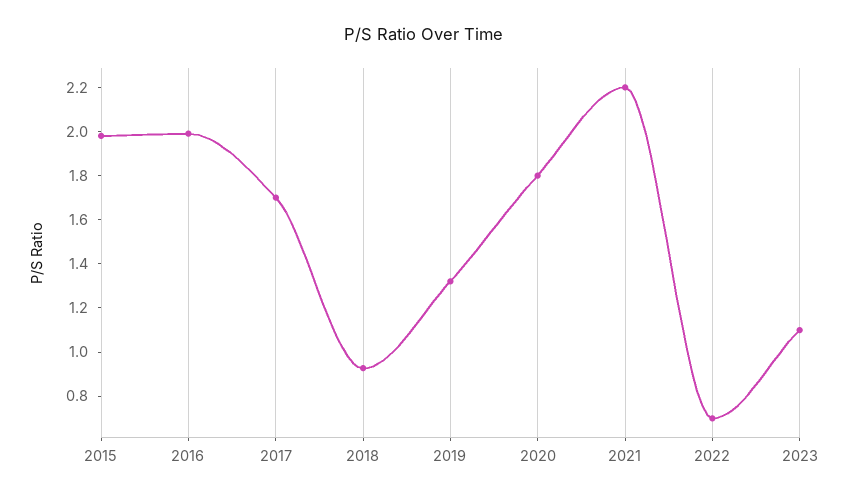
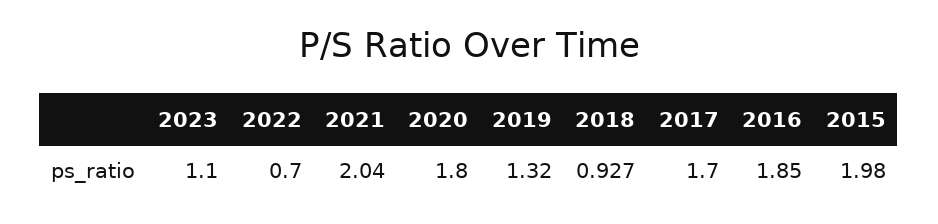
2016: 2 -> 1.85
2021: 2.2 -> 2.04

